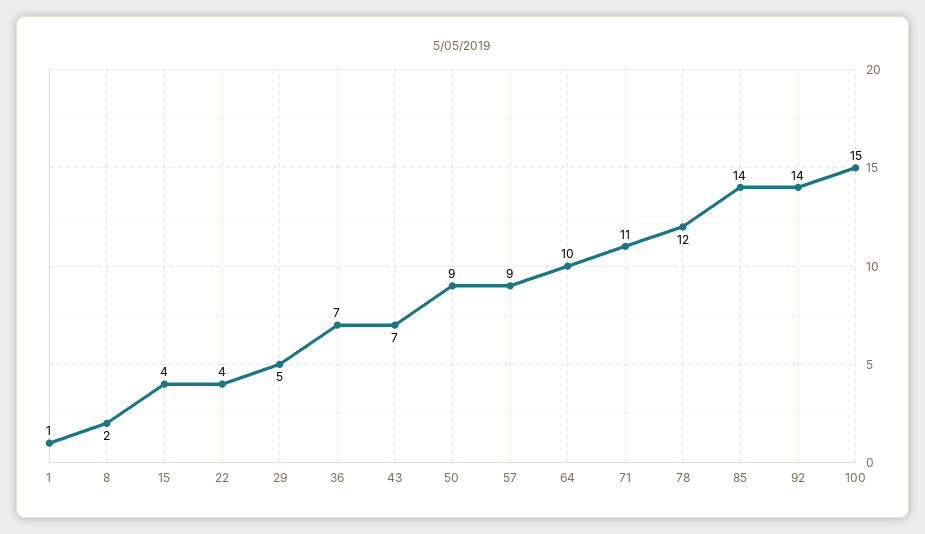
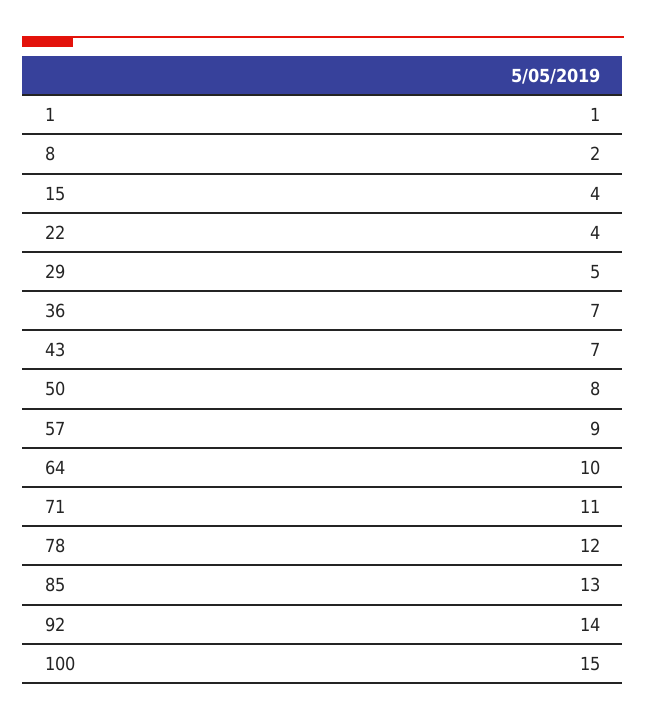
50: 9 -> 8
85: 14 -> 13

